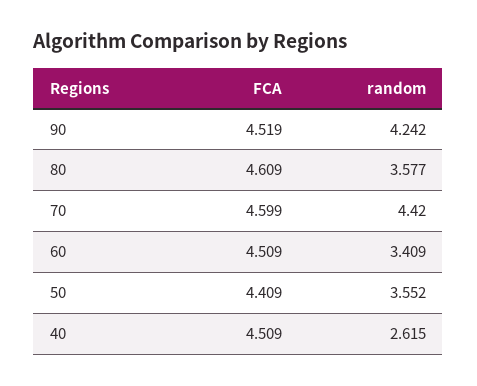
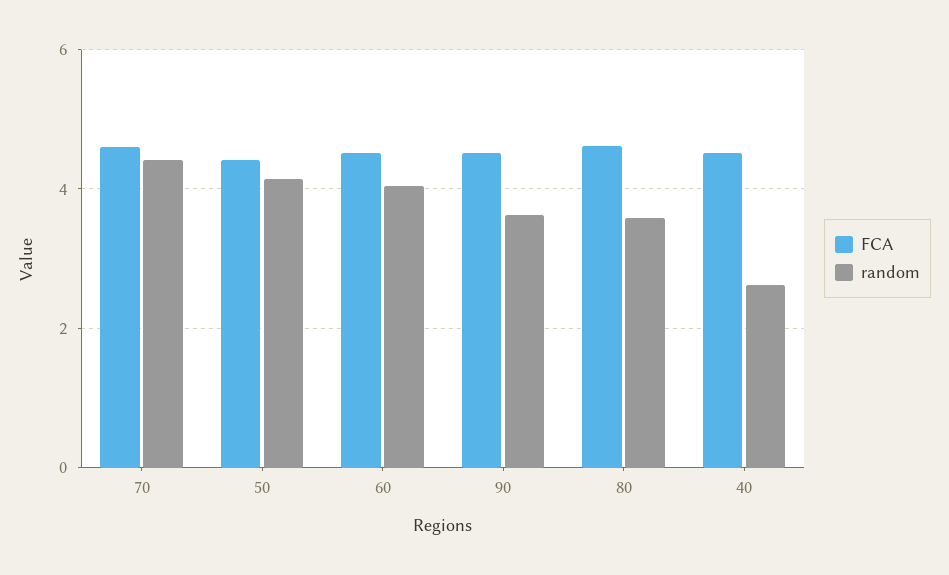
random, 90: 4.242 -> 3.6
random, 60: 3.409 -> 4
random, 50: 3.552 -> 4.2

